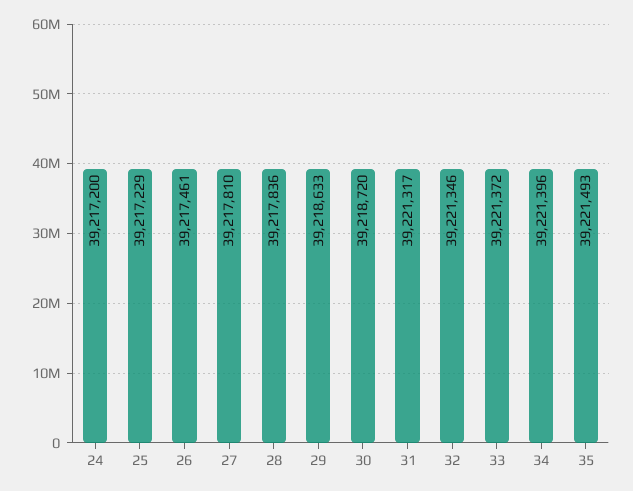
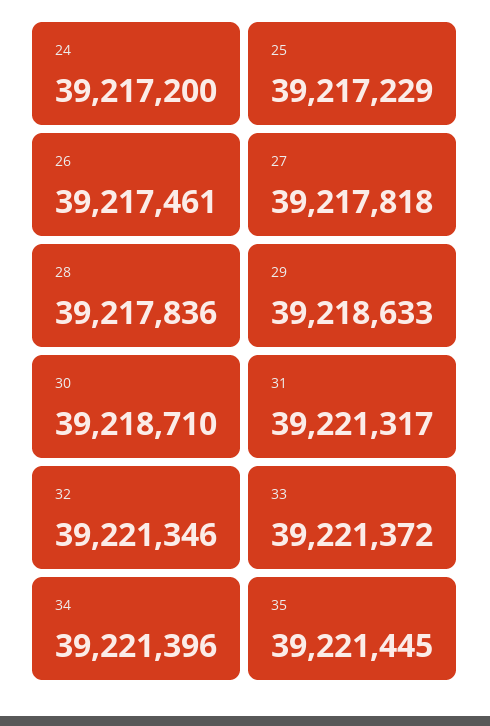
27: 39217810 -> 39217818
30: 39218720 -> 39218710
35: 39221493 -> 39221445

